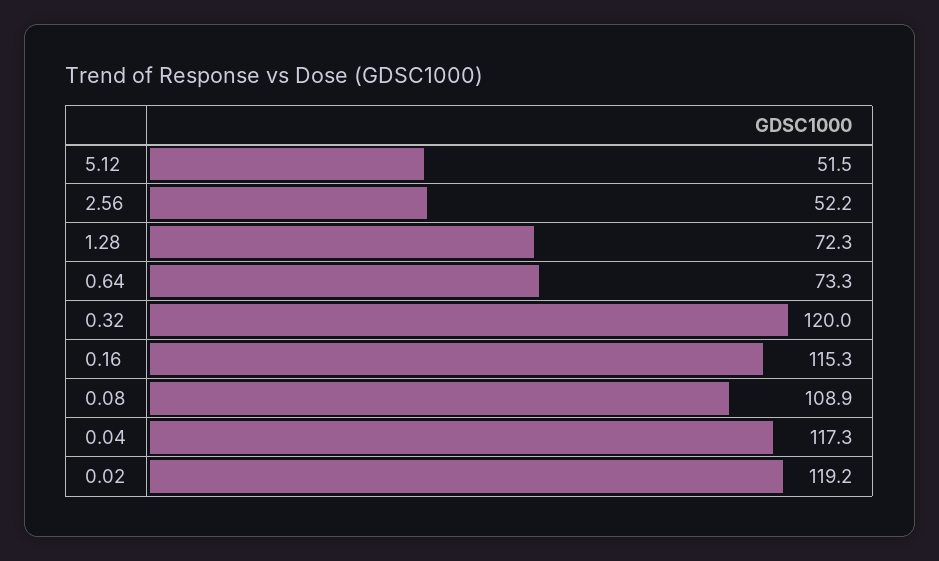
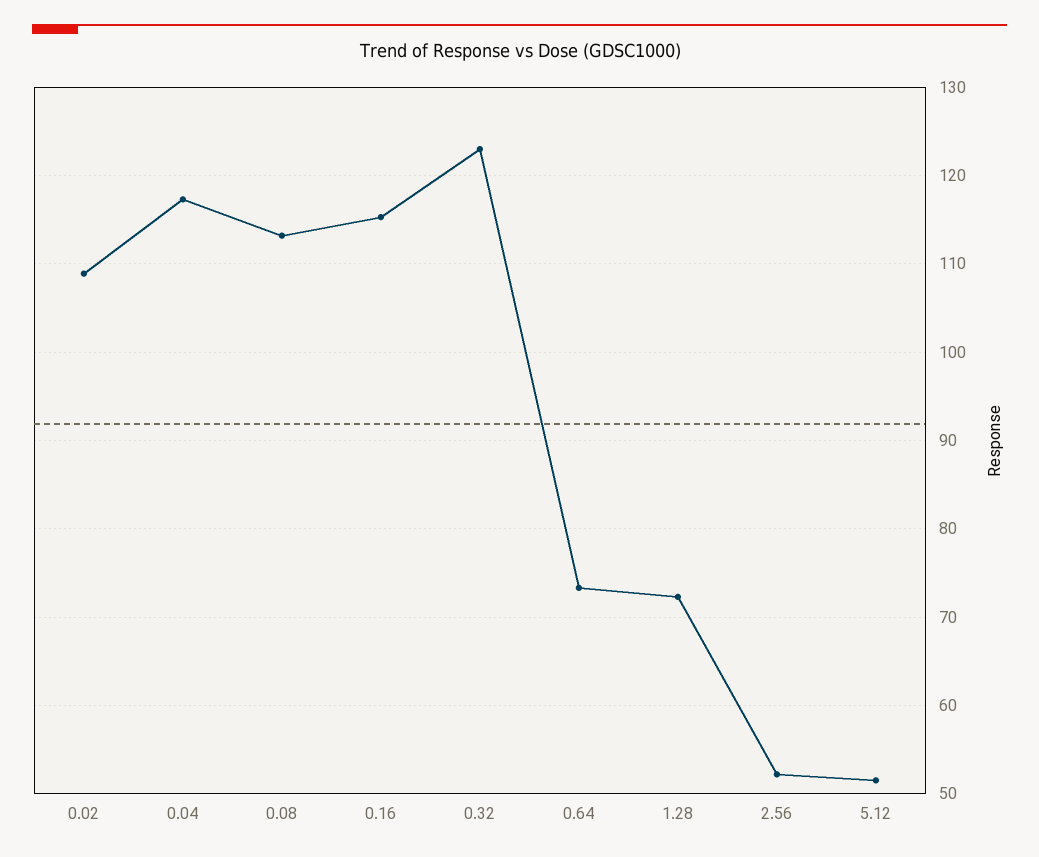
0.32: 120 -> 123
0.08: 108.9 -> 113
0.02: 119.2 -> 109

